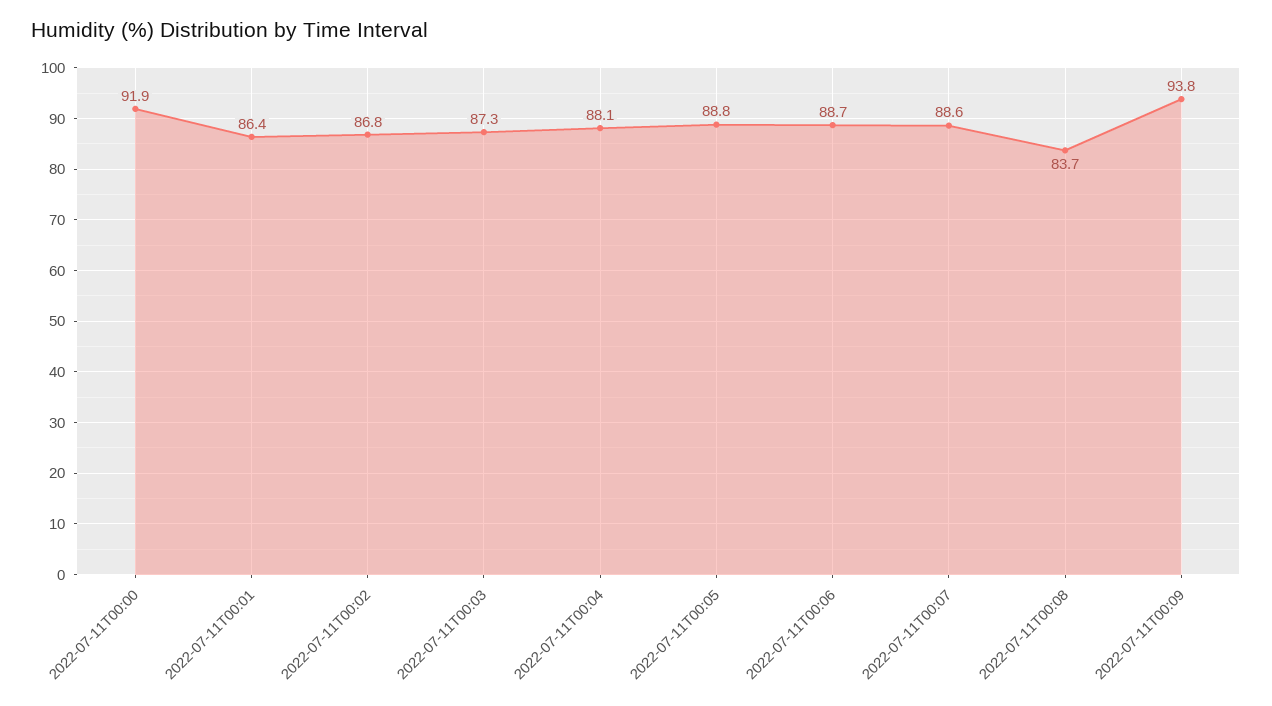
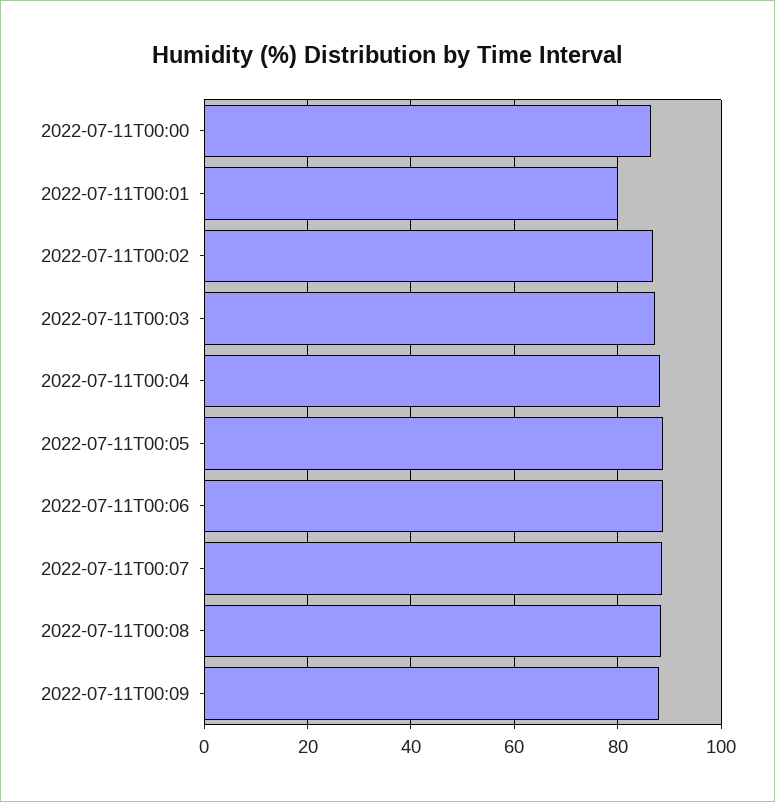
2022-07-11T00:00: 91.9 -> 86
2022-07-11T00:01: 86.4 -> 80
2022-07-11T00:08: 83.7 -> 88
2022-07-11T00:09: 93.8 -> 88

